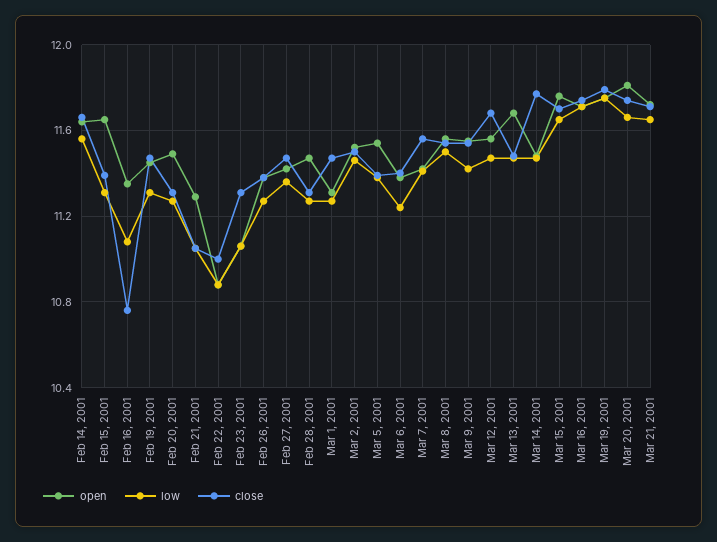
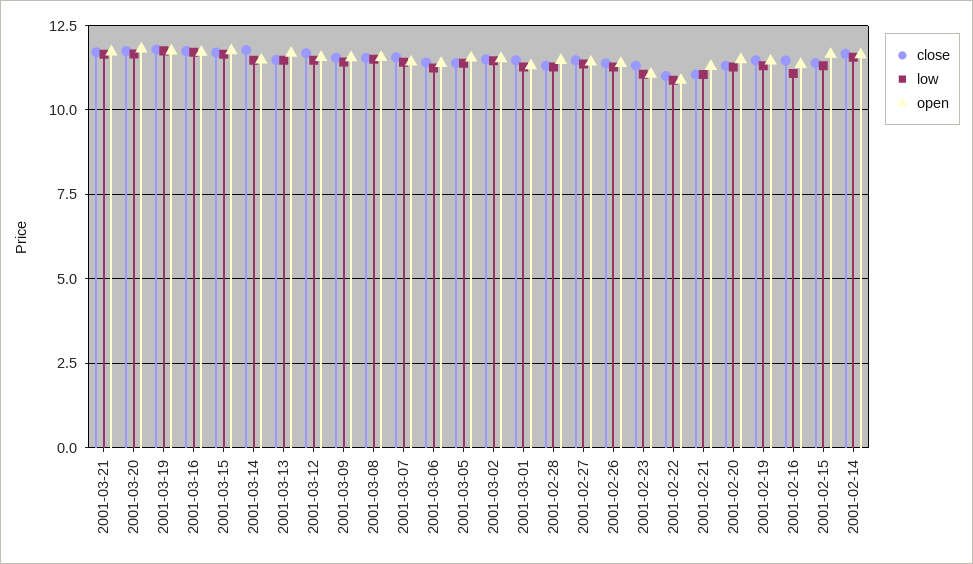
close, Feb 16, 2001: 10.75 -> 11.5

